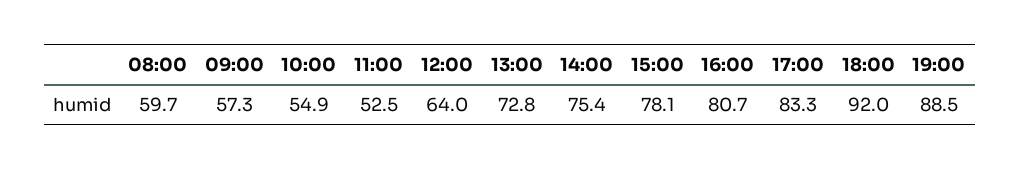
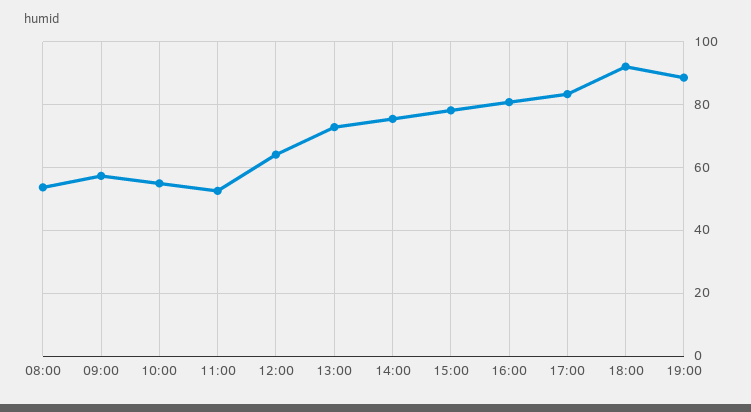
08:00: 59.7 -> 54

